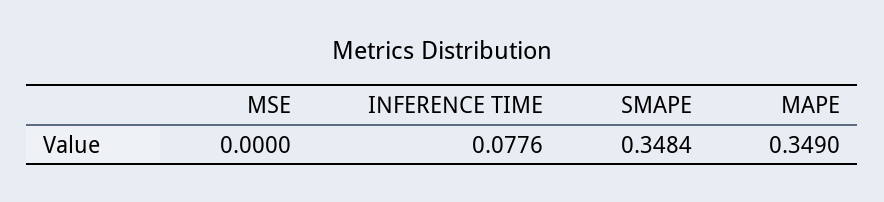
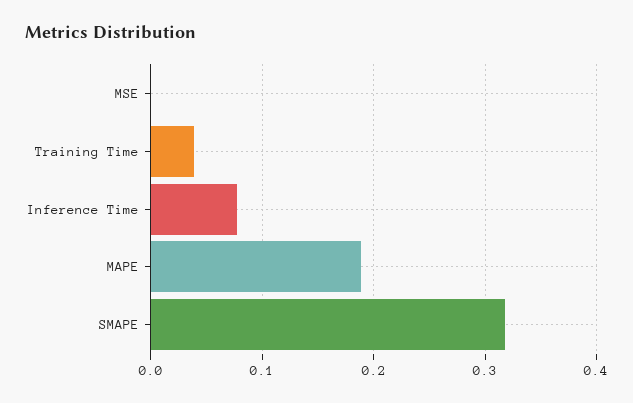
SMAPE: 0.3484 -> 0.32
MAPE: 0.349 -> 0.19
Training Time: none -> 0.04

